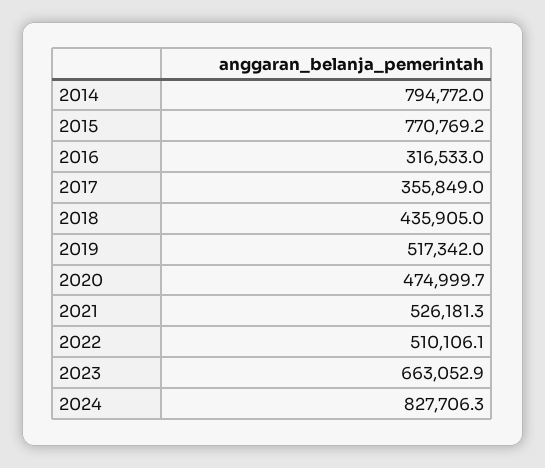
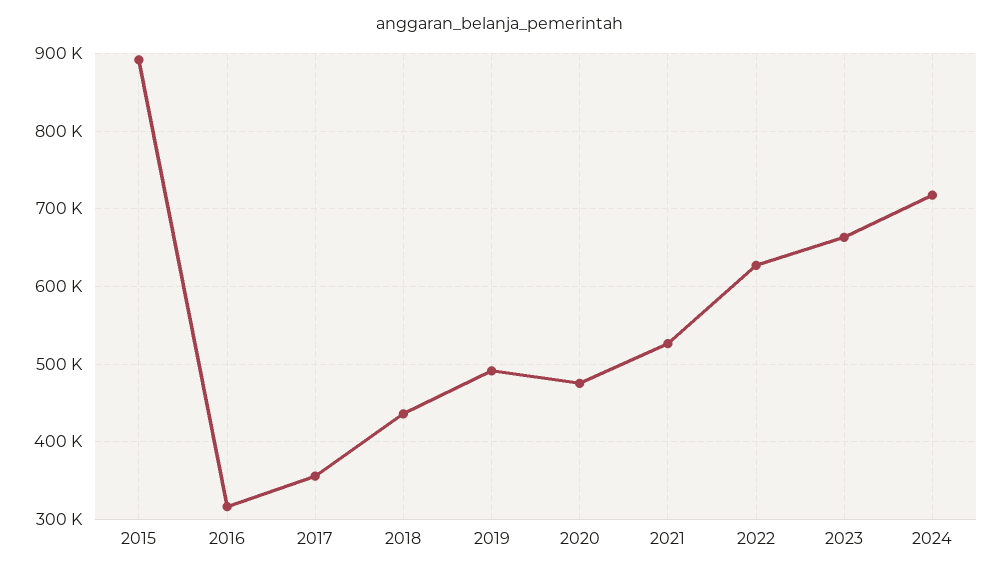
2014: 794772 -> none
2015: 770769.2 -> 890000
2019: 517342 -> 490000
2022: 510106.1 -> 630000
2024: 827706.3 -> 720000

